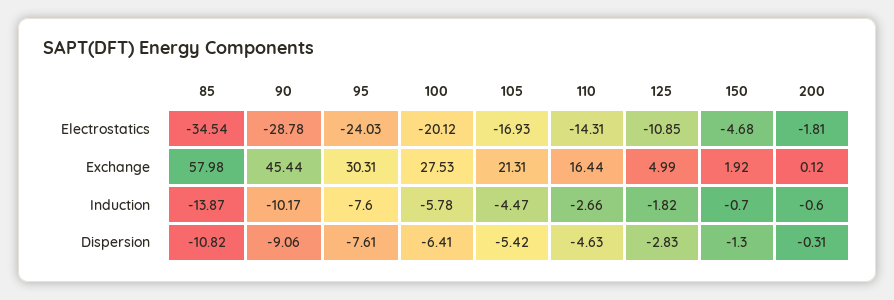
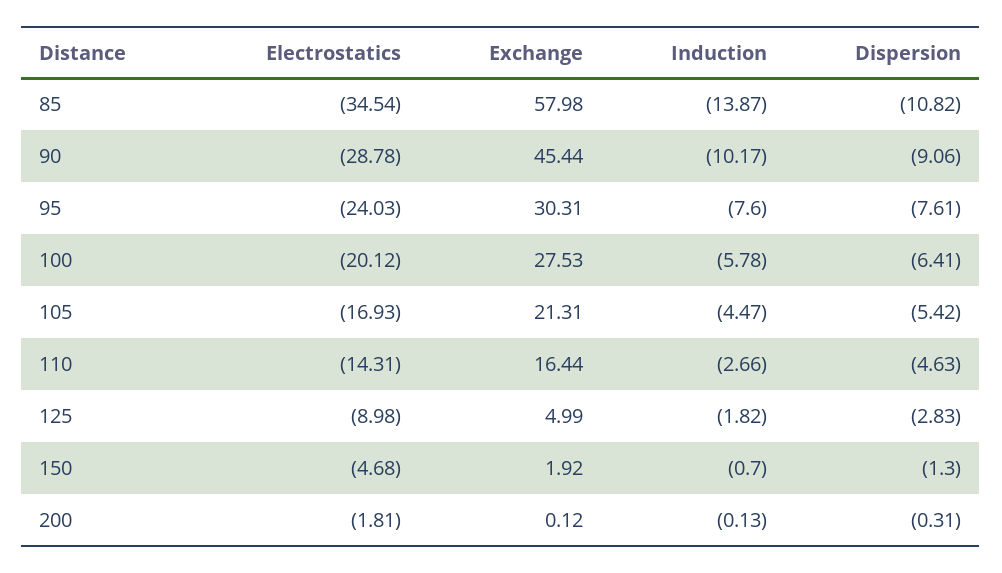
125, Electrostatics: -10.85 -> -8.98
200, Induction: -0.6 -> -0.13

